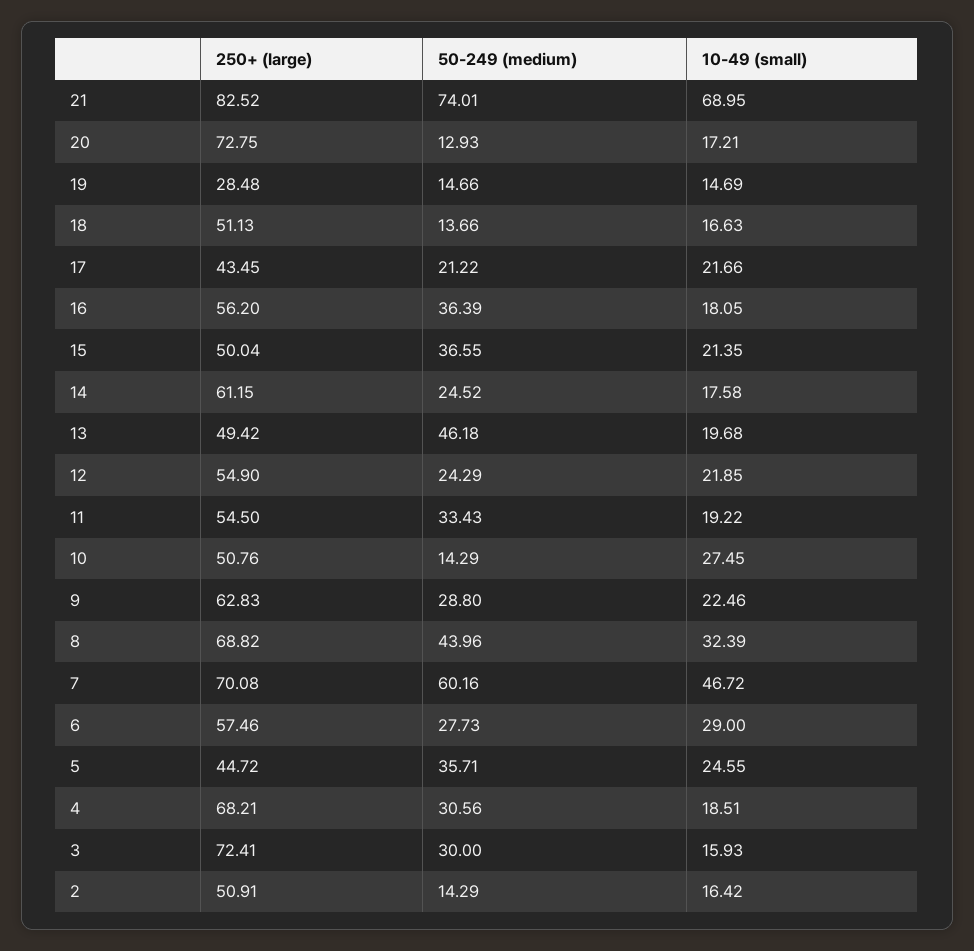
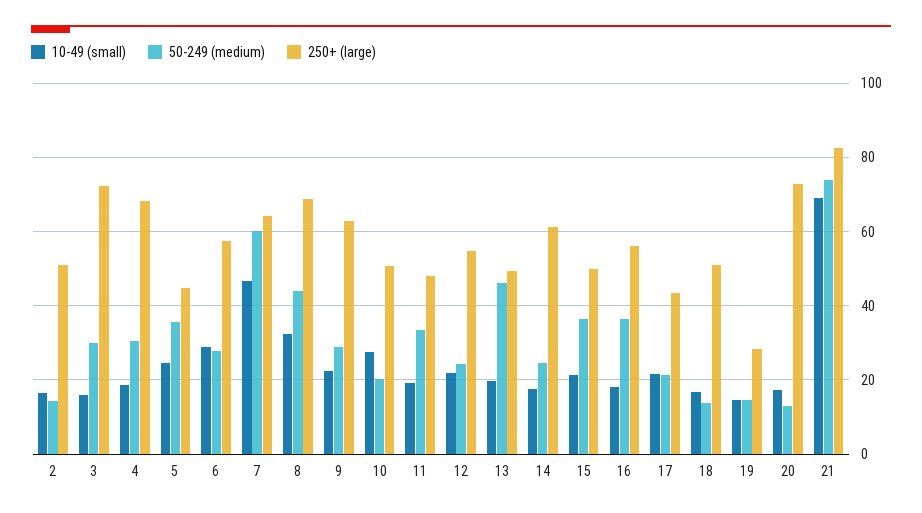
250+ (large), 11: 54.5 -> 48
50-249 (medium), 10: 14.29 -> 20
250+ (large), 7: 70.08 -> 64

